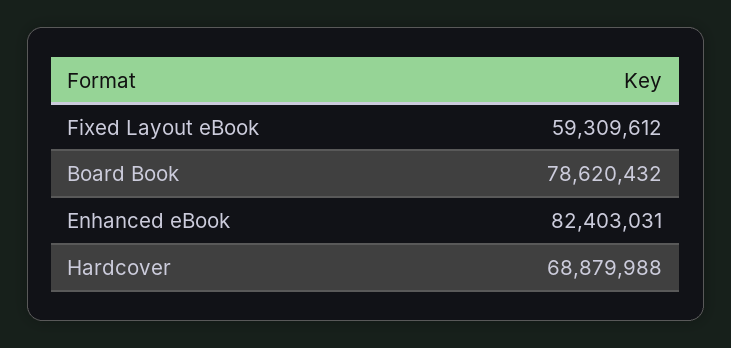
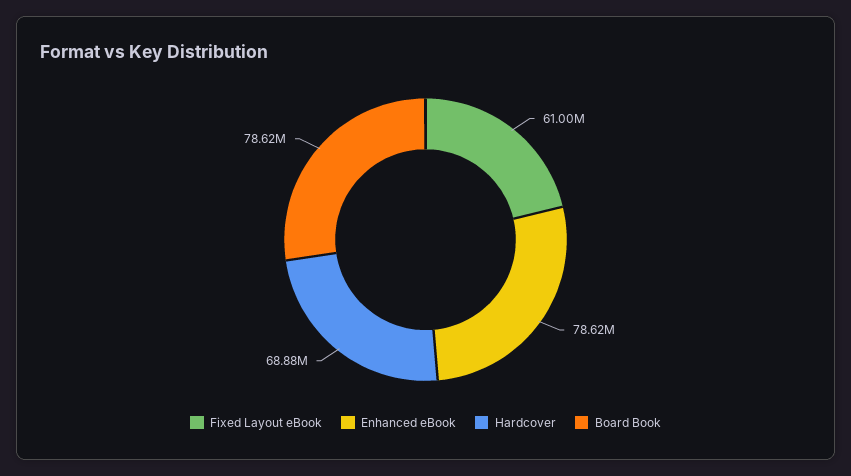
Fixed Layout eBook: 59309612 -> 61000000
Enhanced eBook: 82403031 -> 78620000

